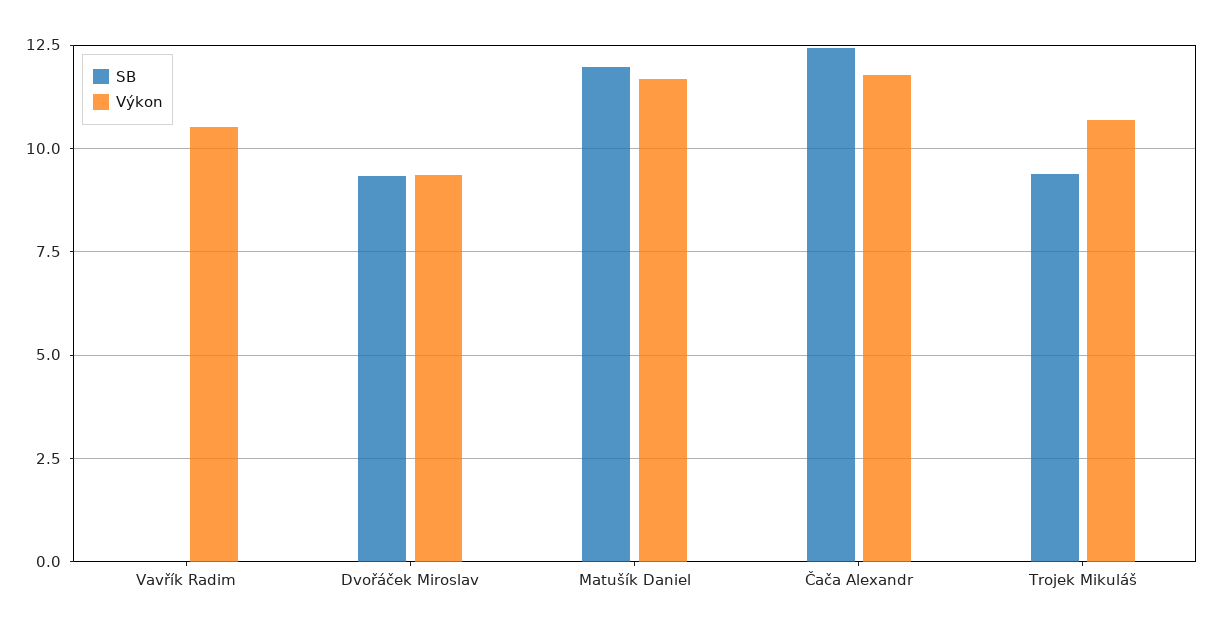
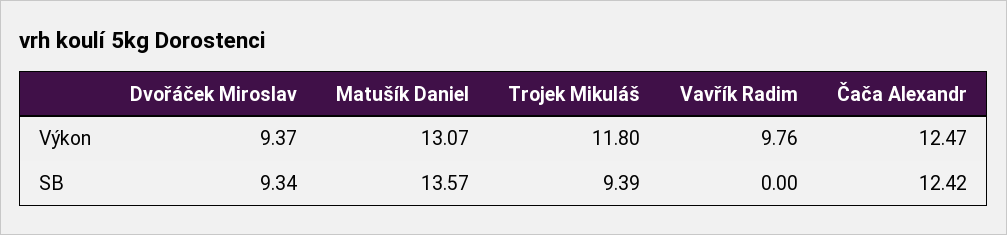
Výkon, Vavřík Radim: 10.5 -> 9.76
SB, Matušík Daniel: 12 -> 13.57
Výkon, Matušík Daniel: 11.75 -> 13.07
Výkon, Čača Alexandr: 11.75 -> 12.47
Výkon, Trojek Mikuláš: 10.75 -> 11.8

